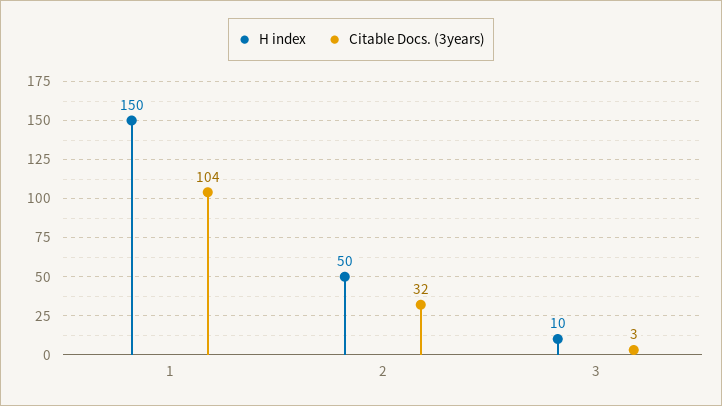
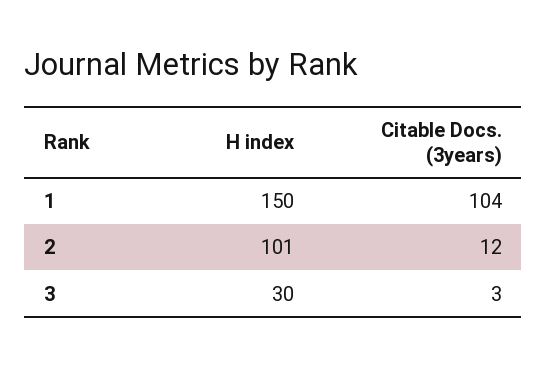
H index, 2: 50 -> 101
Citable Docs. (3years), 2: 32 -> 12
H index, 3: 10 -> 30

